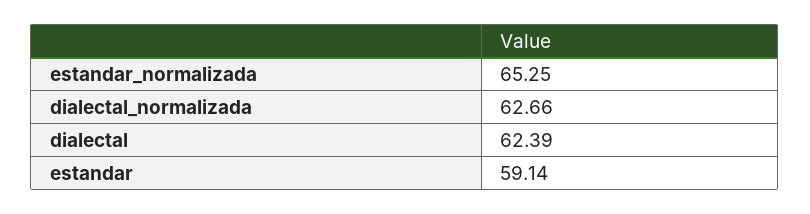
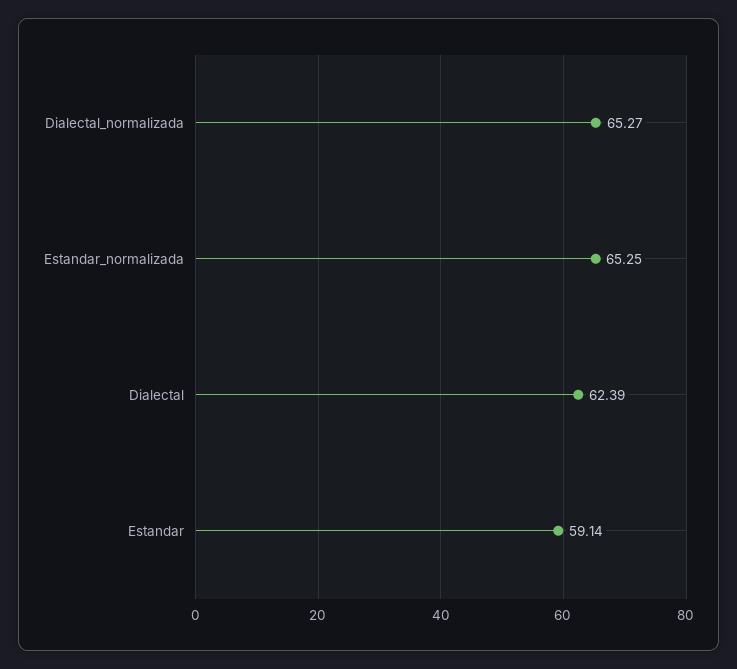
dialectal_normalizada: 62.66 -> 65.27

